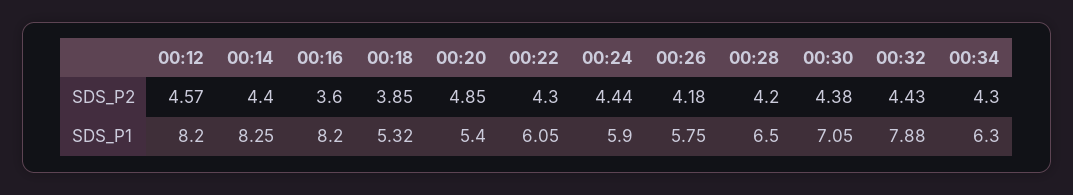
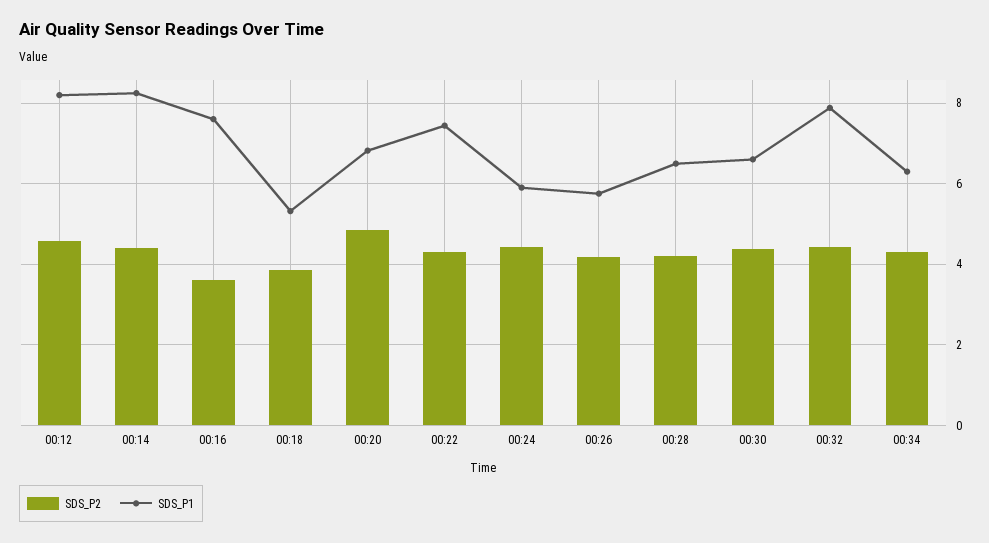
SDS_P1, 00:16: 8.2 -> 7.6
SDS_P1, 00:20: 5.4 -> 6.8
SDS_P1, 00:22: 6.05 -> 7.4
SDS_P1, 00:30: 7.05 -> 6.6

